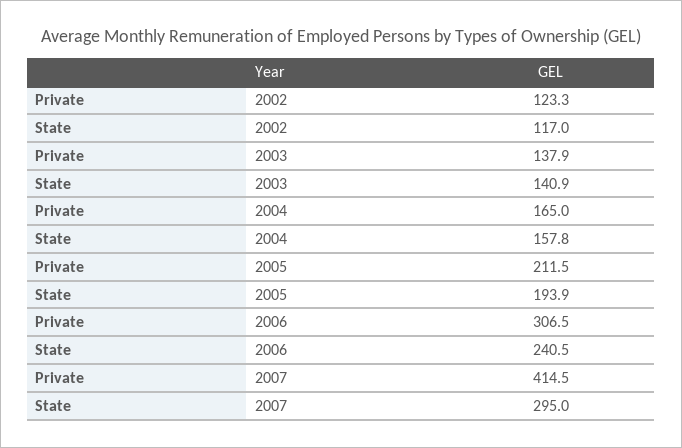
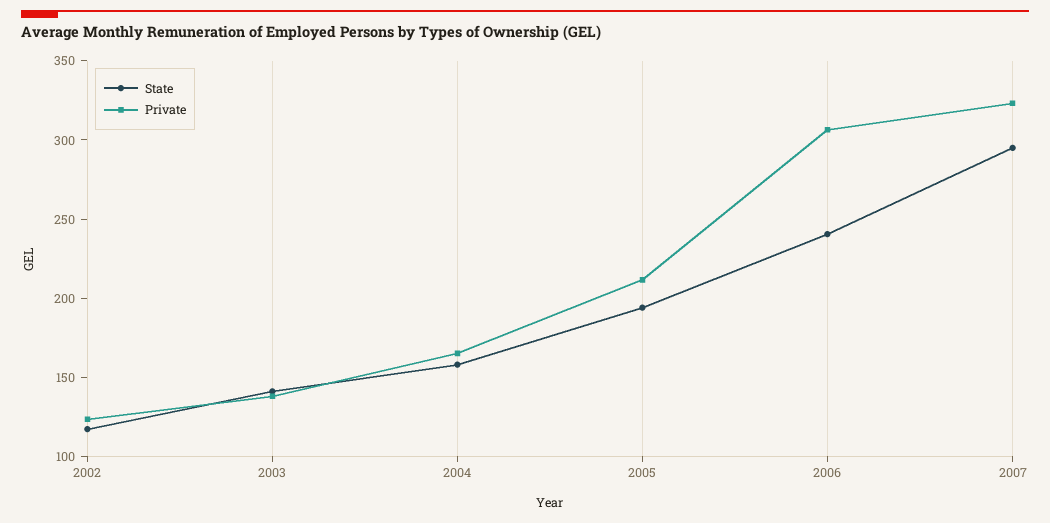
Private, 2007: 414.5 -> 320

